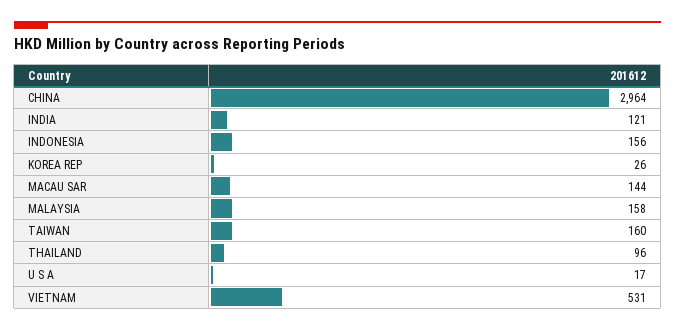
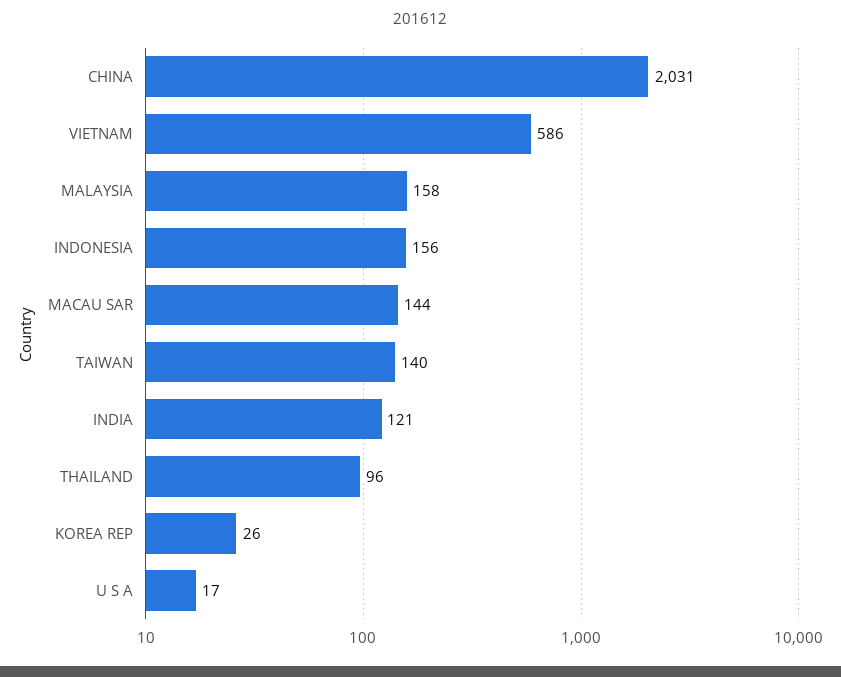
CHINA: 2964 -> 2031
TAIWAN: 160 -> 140
VIETNAM: 531 -> 586

